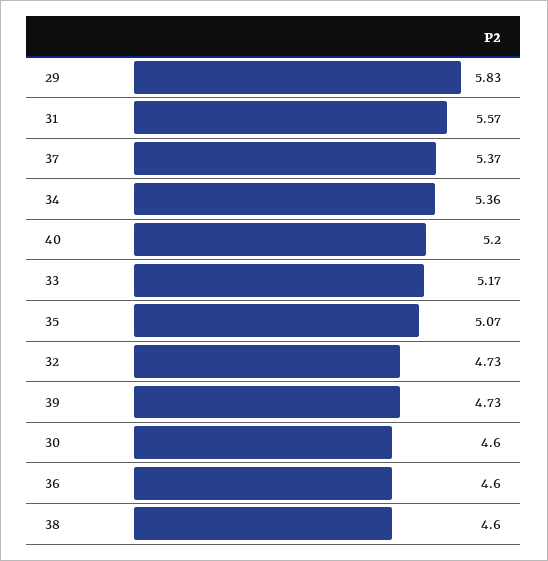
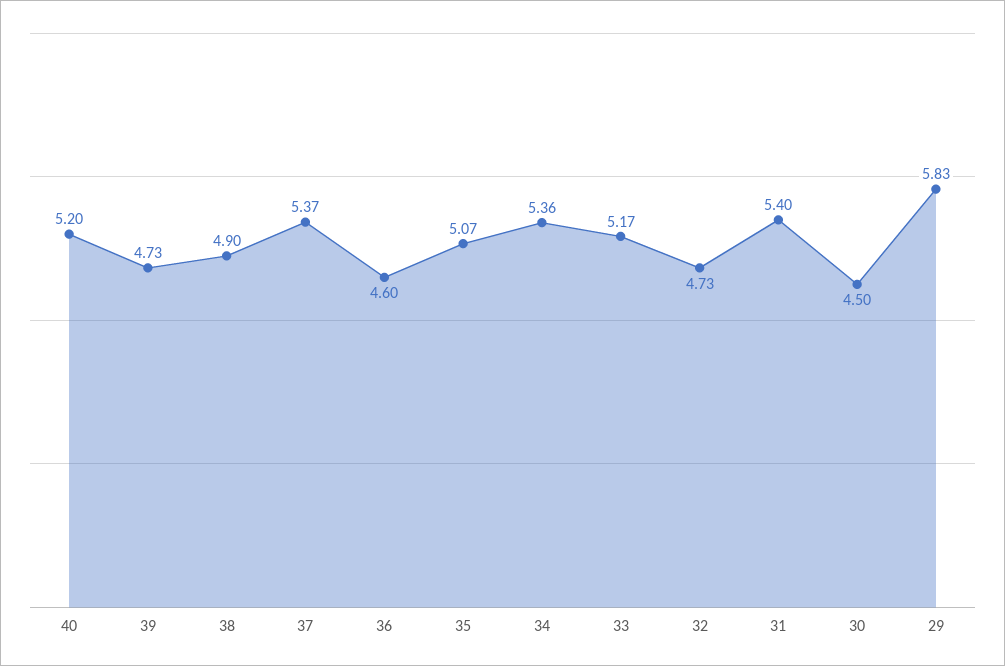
31: 5.57 -> 5.4
30: 4.6 -> 4.5
38: 4.6 -> 4.9

